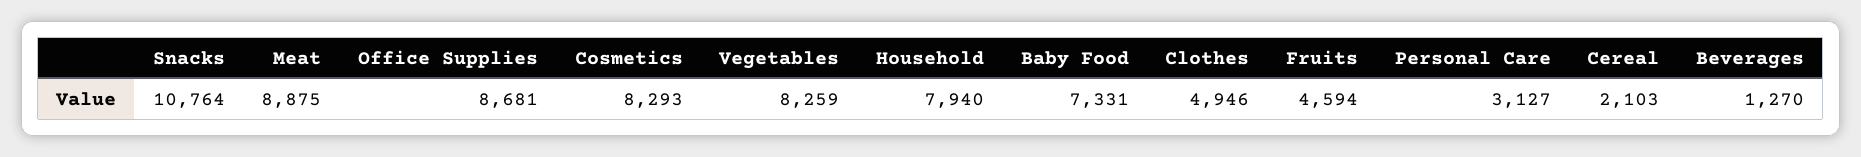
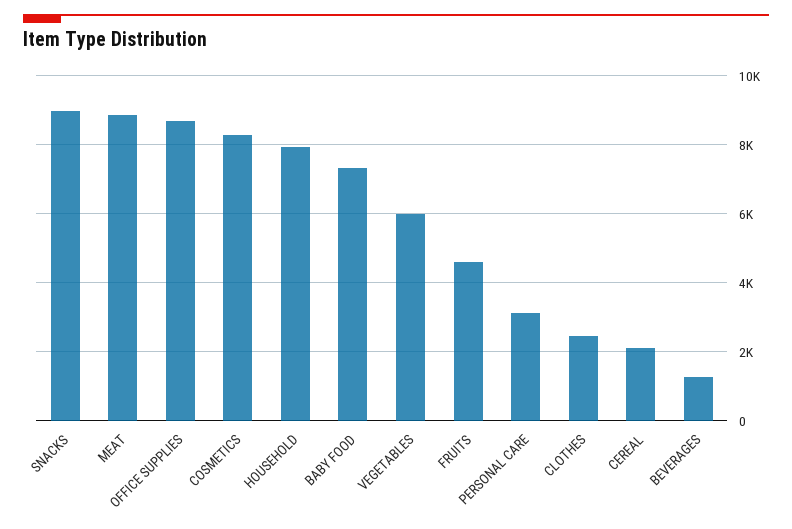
Snacks: 10764 -> 9000
Vegetables: 8259 -> 6000
Clothes: 4946 -> 2400

